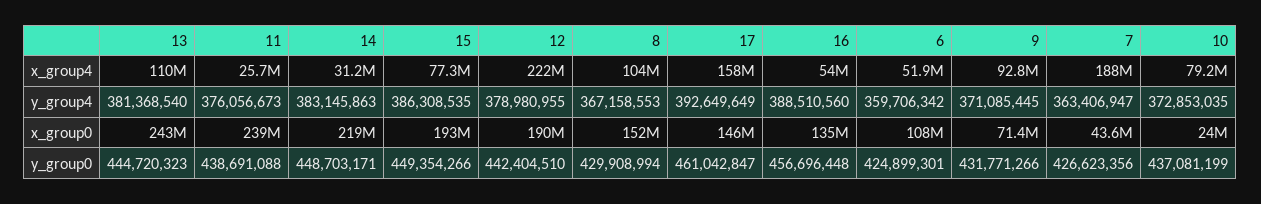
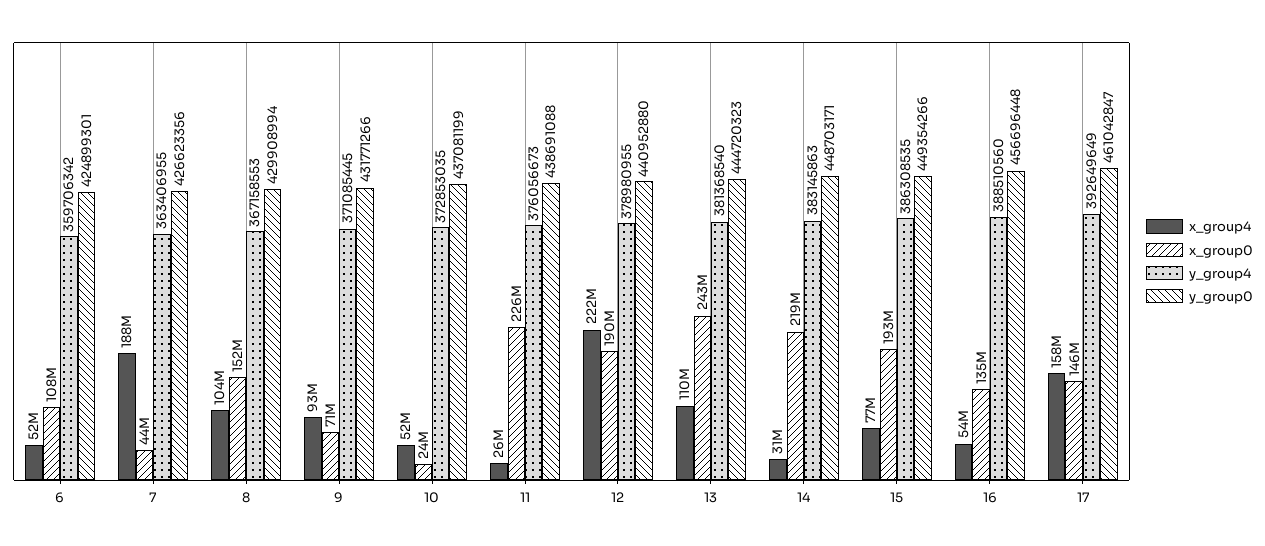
x_group4, 10: 79200000 -> 52000000
y_group4, 7: 363406947 -> 363406955
x_group0, 11: 239000000 -> 226000000
y_group0, 12: 442404510 -> 440952880

